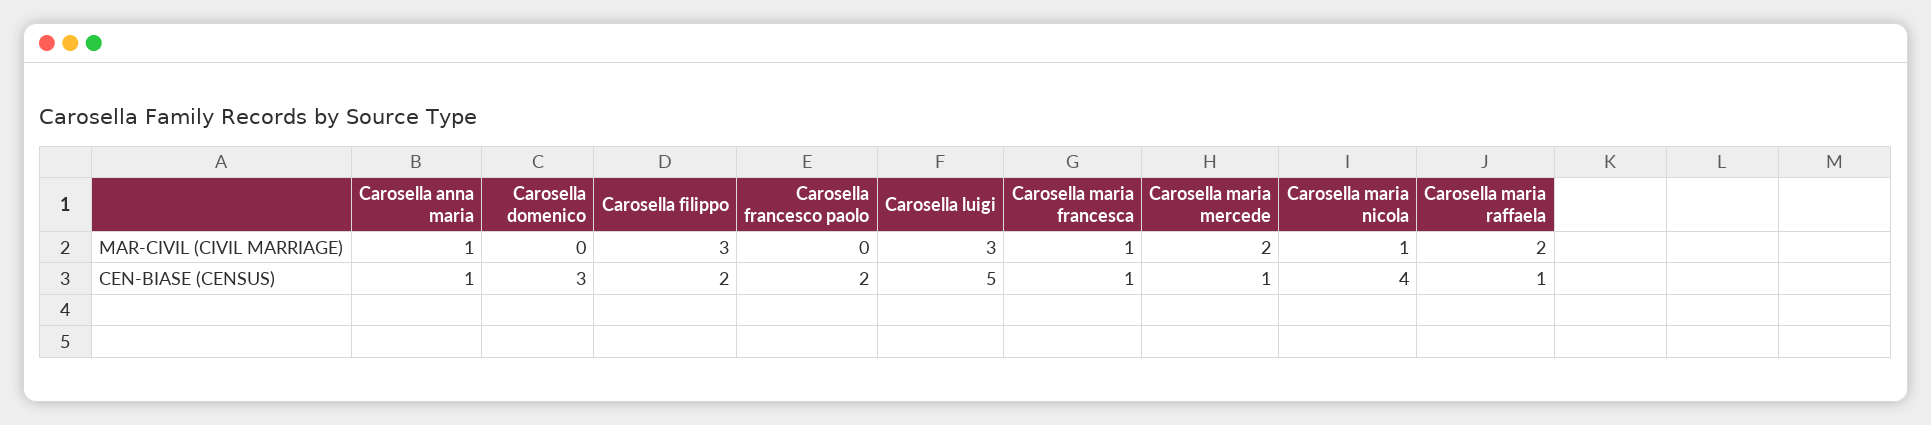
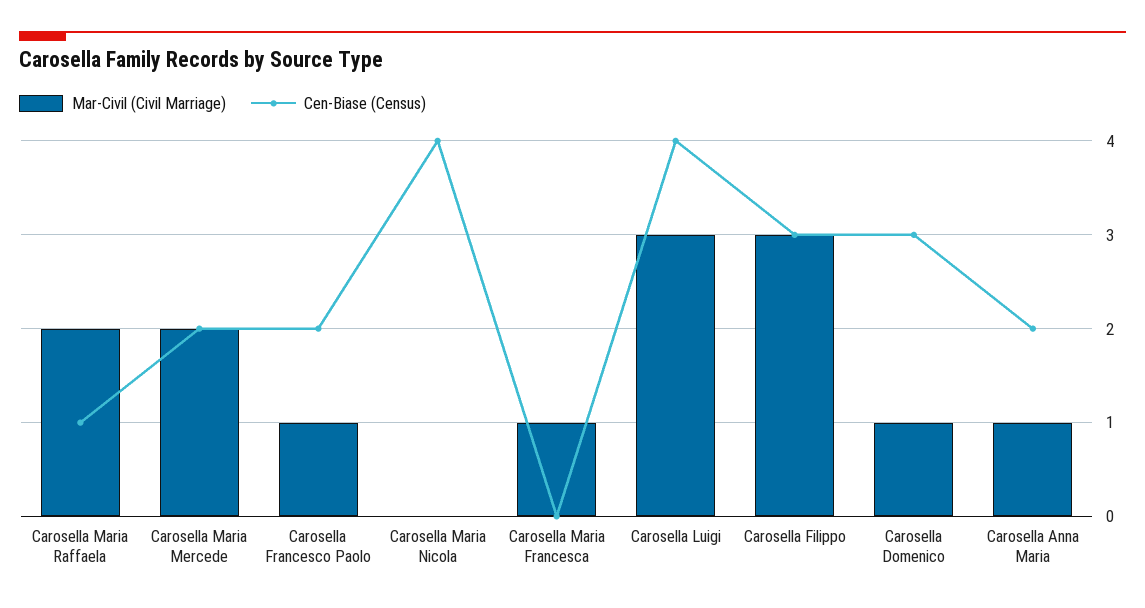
MAR-CIVIL (CIVIL MARRIAGE), Carosella domenico: 0 -> 1
MAR-CIVIL (CIVIL MARRIAGE), Carosella francesco paolo: 0 -> 1
MAR-CIVIL (CIVIL MARRIAGE), Carosella maria nicola: 1 -> 0
CEN-BIASE (CENSUS), Carosella anna maria: 1 -> 2
CEN-BIASE (CENSUS), Carosella filippo: 2 -> 3
CEN-BIASE (CENSUS), Carosella luigi: 5 -> 4
CEN-BIASE (CENSUS), Carosella maria francesca: 1 -> 0
CEN-BIASE (CENSUS), Carosella maria mercede: 1 -> 2

